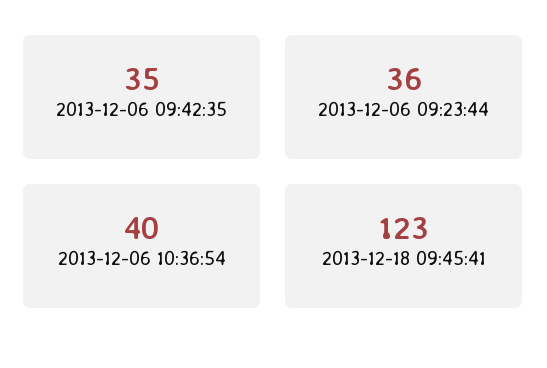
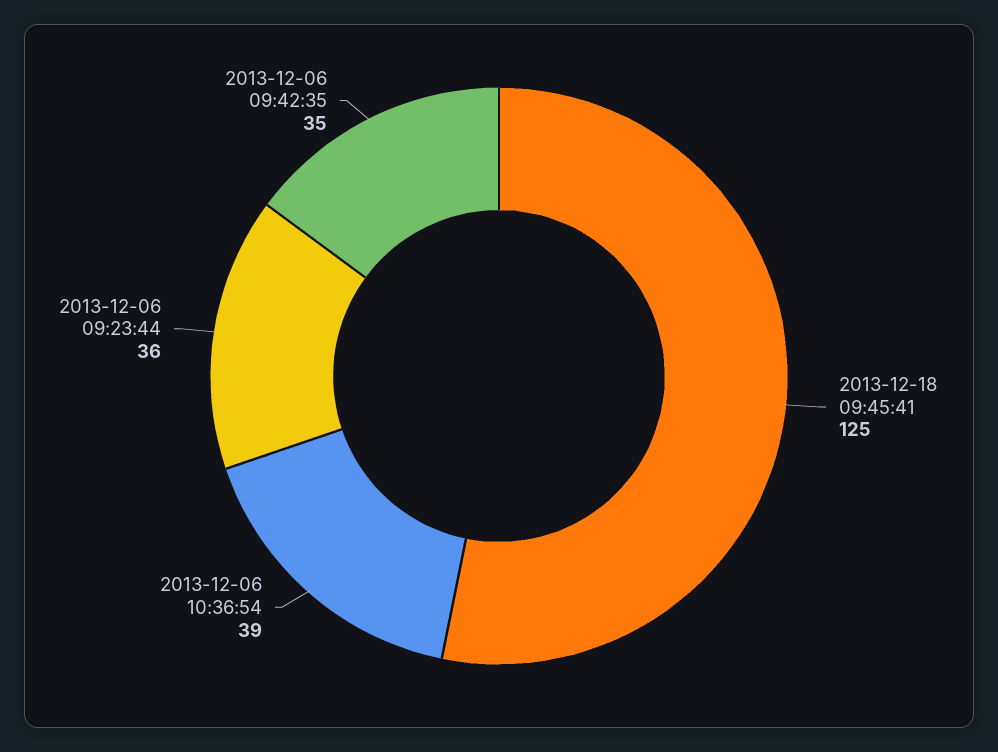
2013-12-06 10:36:54: 40 -> 39
2013-12-18 09:45:41: 123 -> 125

